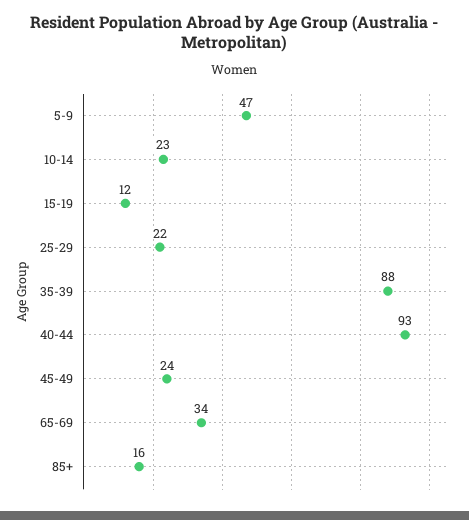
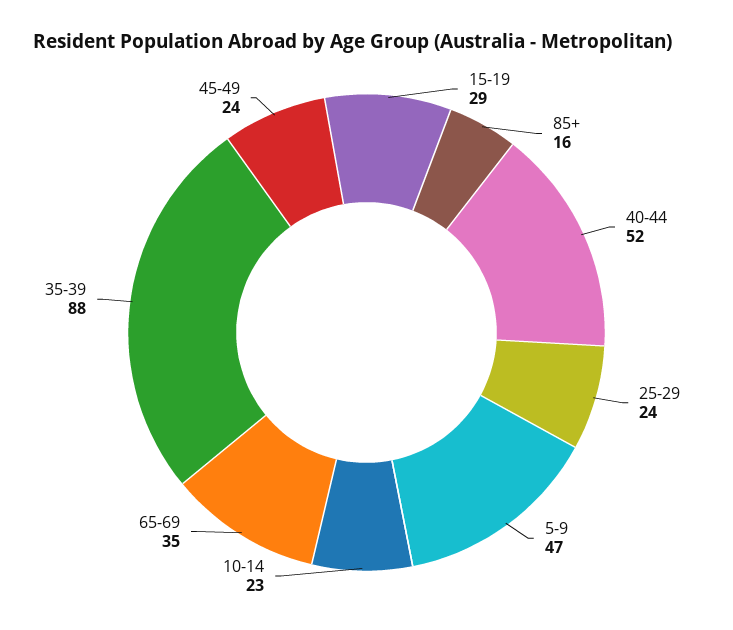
15-19: 12 -> 29
25-29: 22 -> 24
40-44: 93 -> 52
65-69: 34 -> 35

